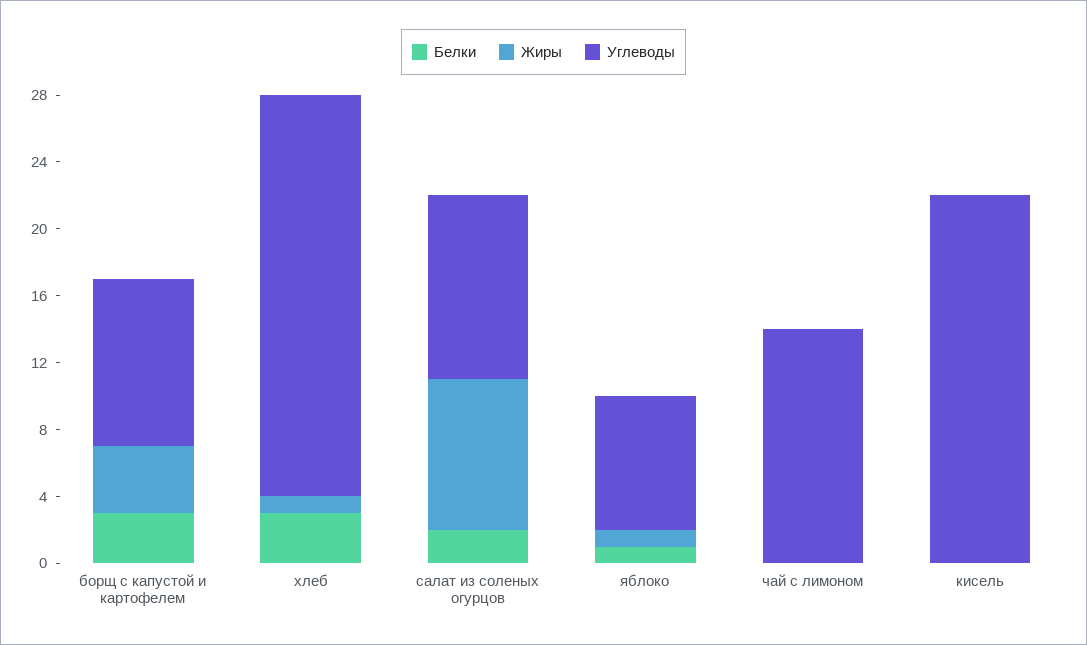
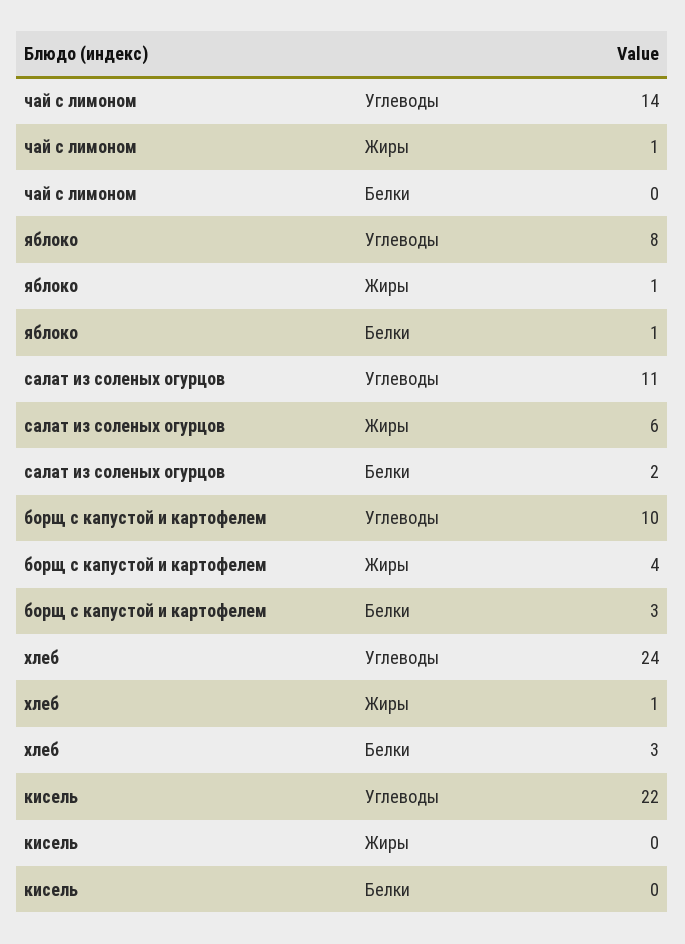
Жиры, салат из соленых огурцов: 9 -> 6
Жиры, чай с лимоном: 0 -> 1

